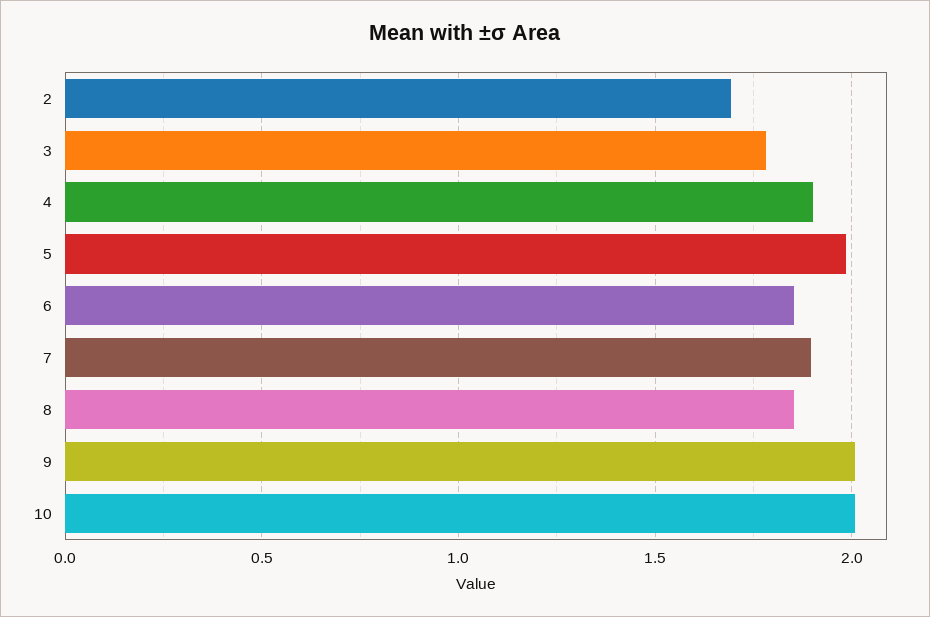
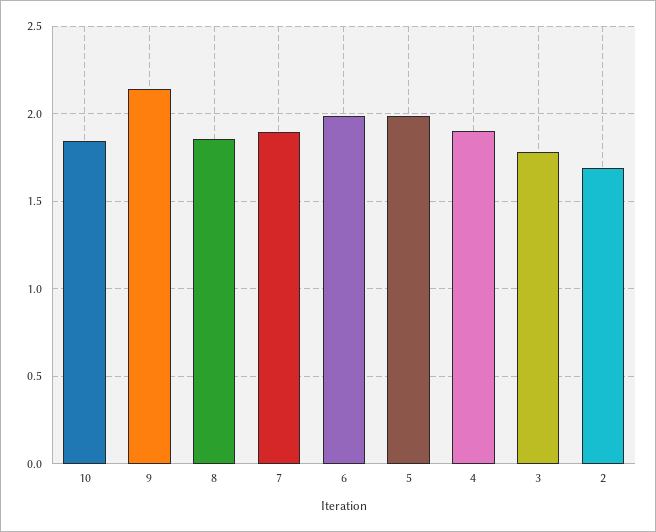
6: 1.85 -> 2
9: 2 -> 2.15
10: 2 -> 1.85

